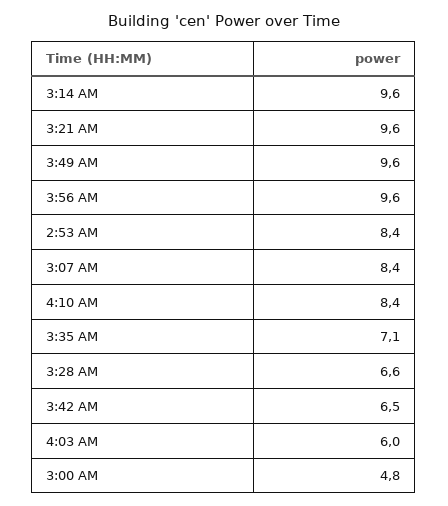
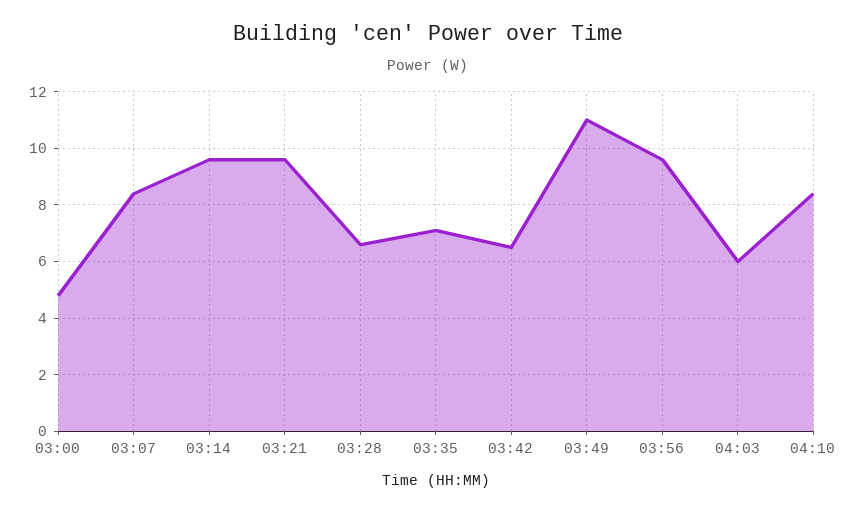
3:49 AM: 9.6 -> 11
2:53 AM: 8.4 -> none

